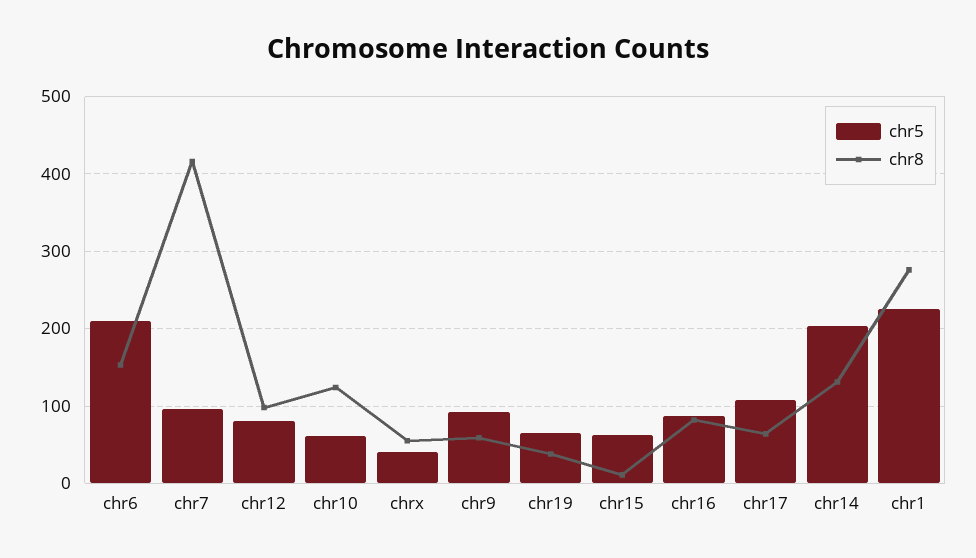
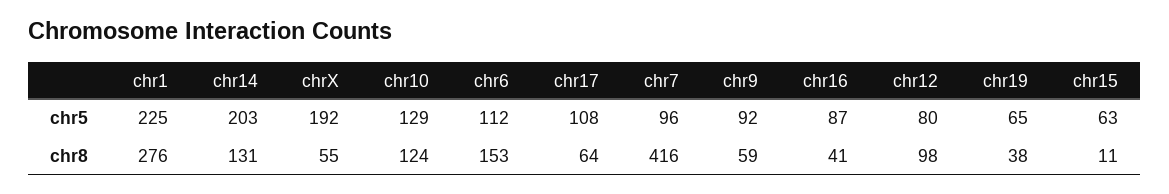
chr5, chr6: 210 -> 112
chr5, chr10: 60 -> 129
chr5, chrx: 40 -> 192
chr8, chr16: 80 -> 41

